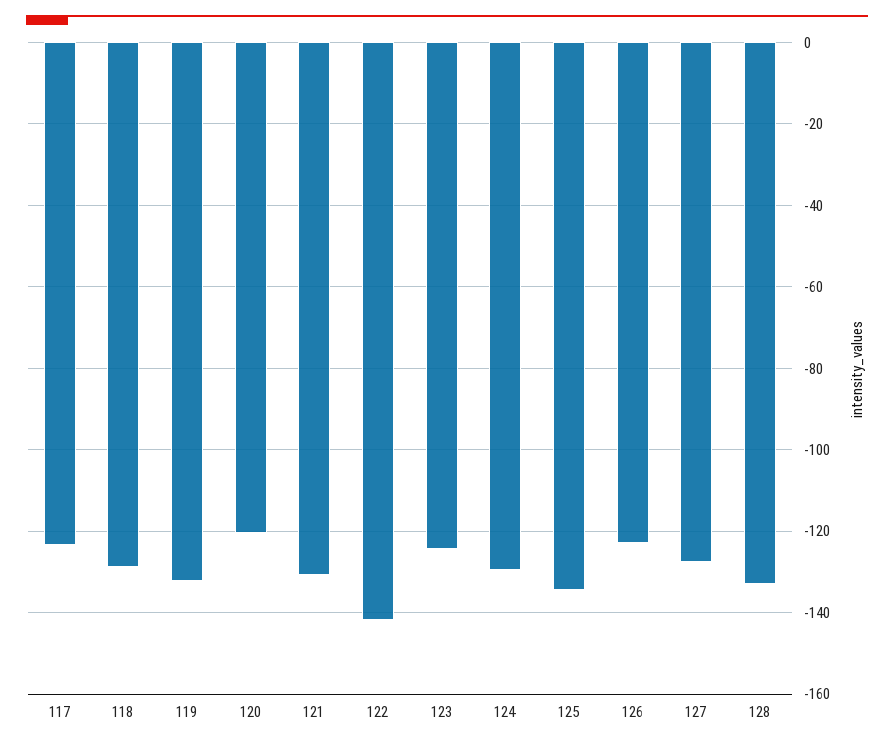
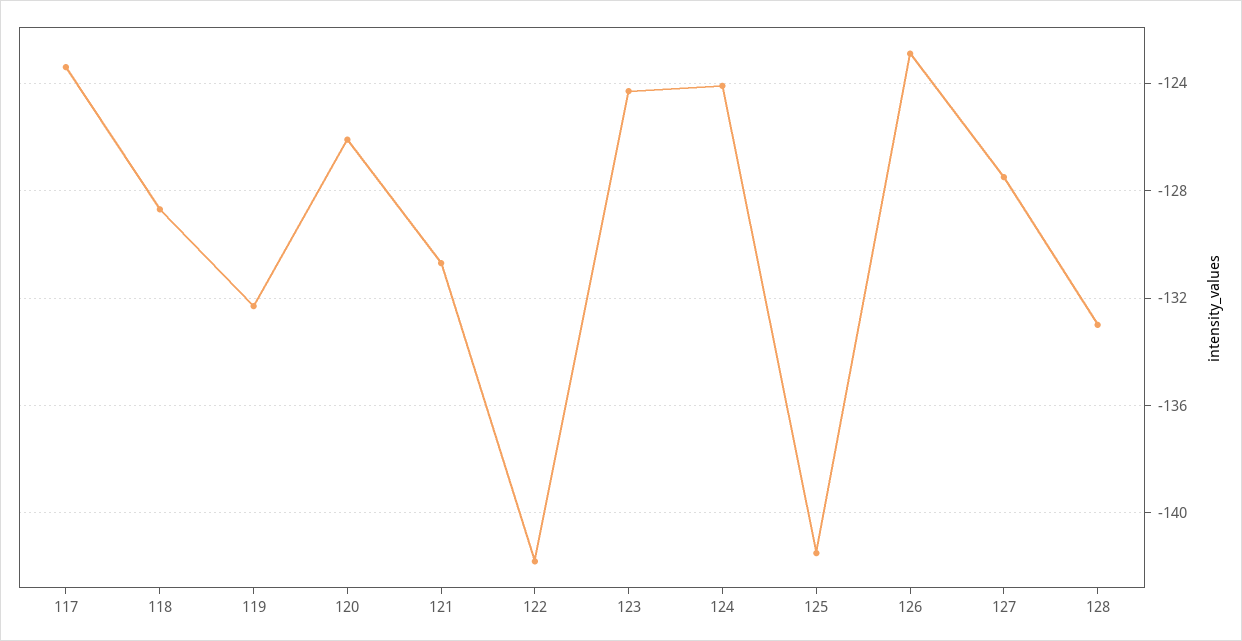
120: -120 -> -126
124: -130 -> -124
125: -134 -> -141.5

